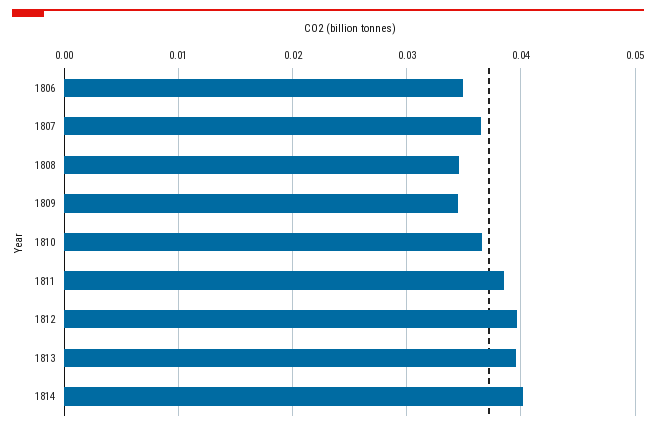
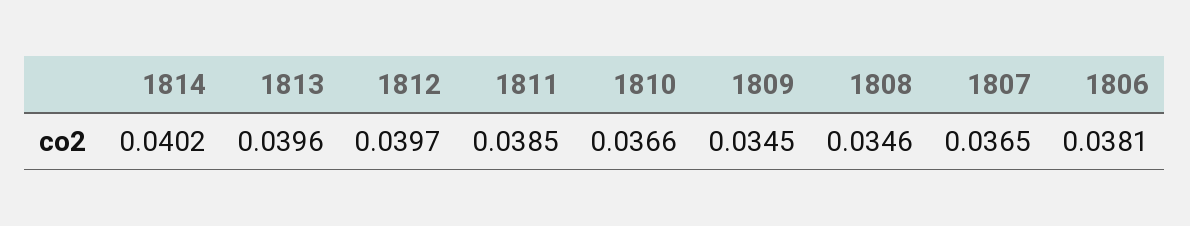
1806: 0.035 -> 0.0381

